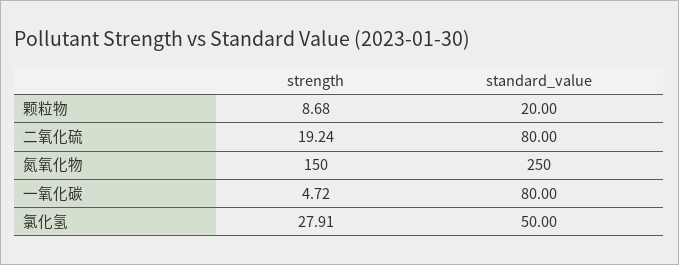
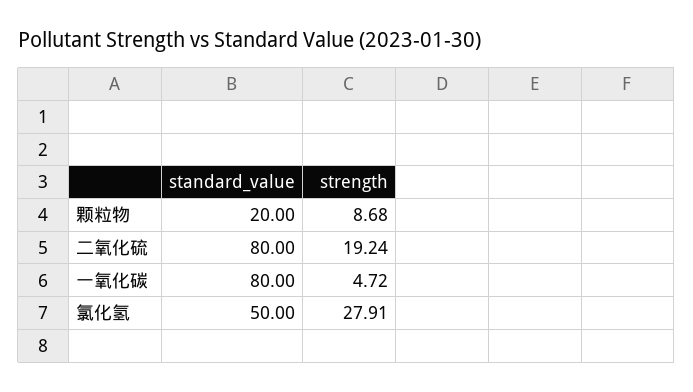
strength, 氮氧化物: 150 -> none
standard_value, 氮氧化物: 250 -> none

